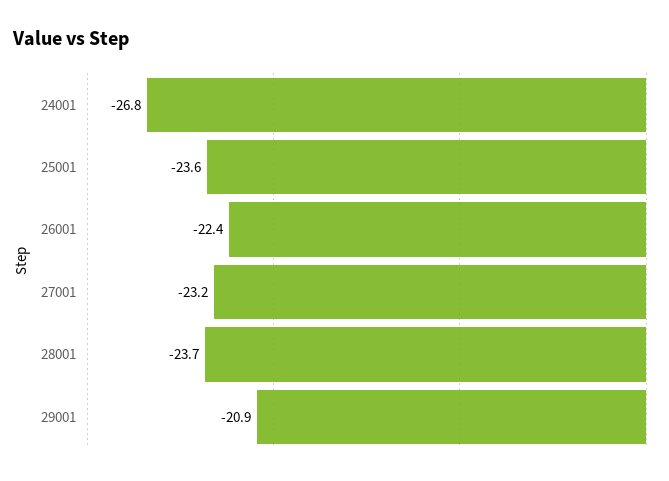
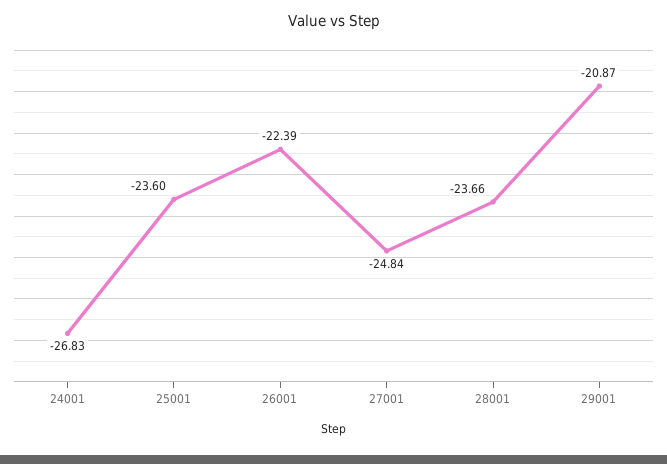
27001: -23.2 -> -24.84

